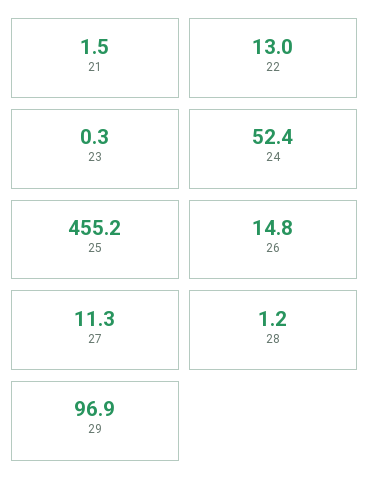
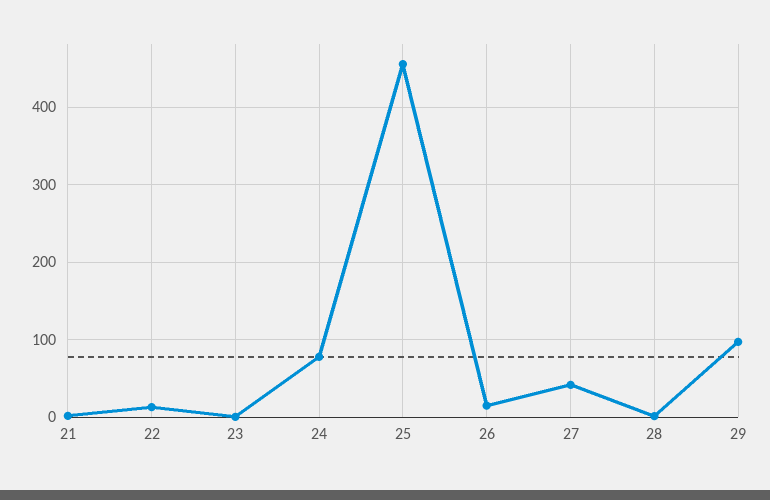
24: 52.4 -> 80
27: 11.3 -> 40

